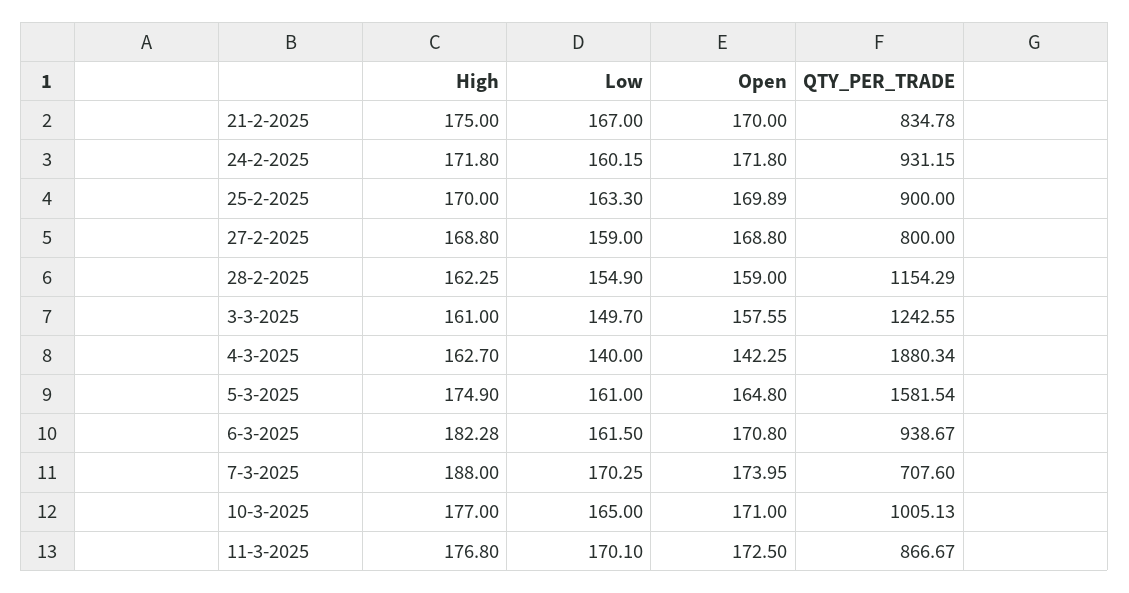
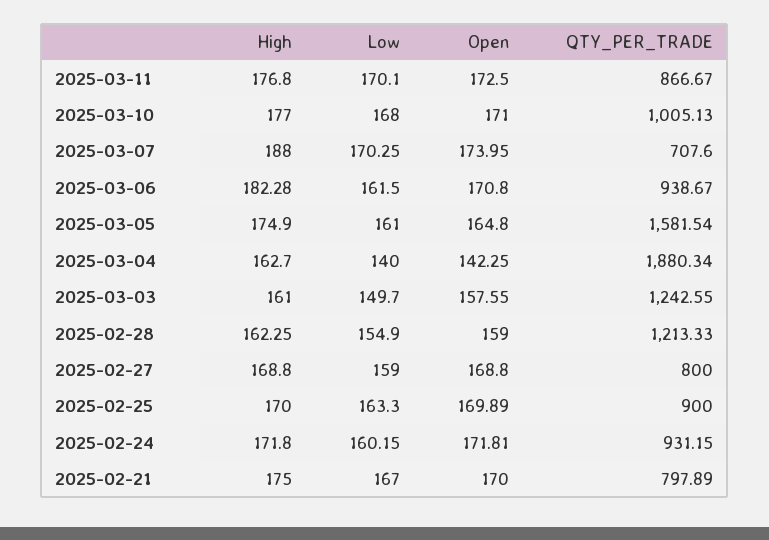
QTY_PER_TRADE, 21-2-2025: 834.78 -> 797.89
Open, 24-2-2025: 171.8 -> 171.81
QTY_PER_TRADE, 28-2-2025: 1154.29 -> 1213.33
Low, 10-3-2025: 165 -> 168

